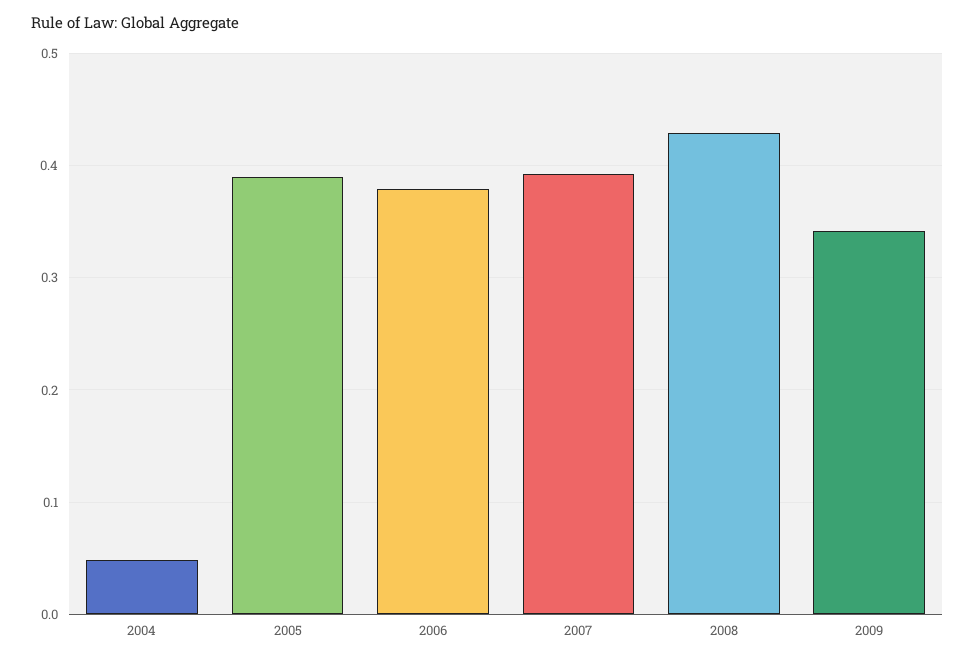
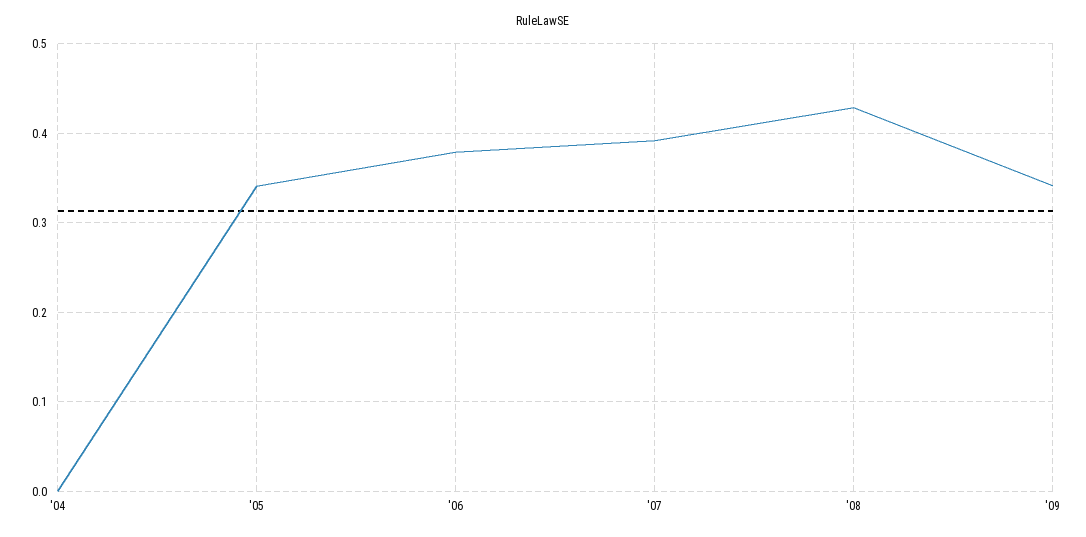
2004: 0.05 -> 0
2005: 0.39 -> 0.34

